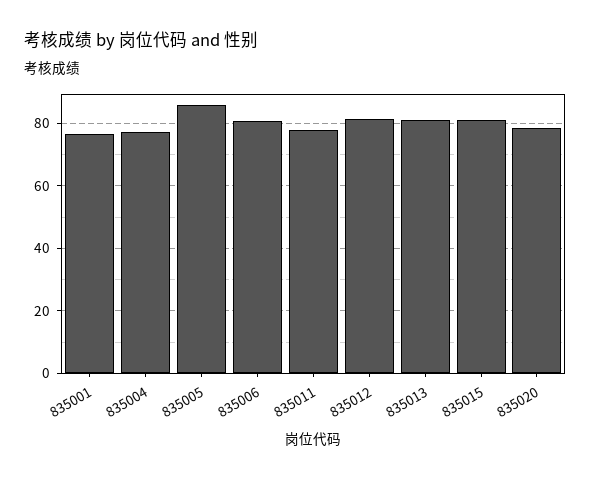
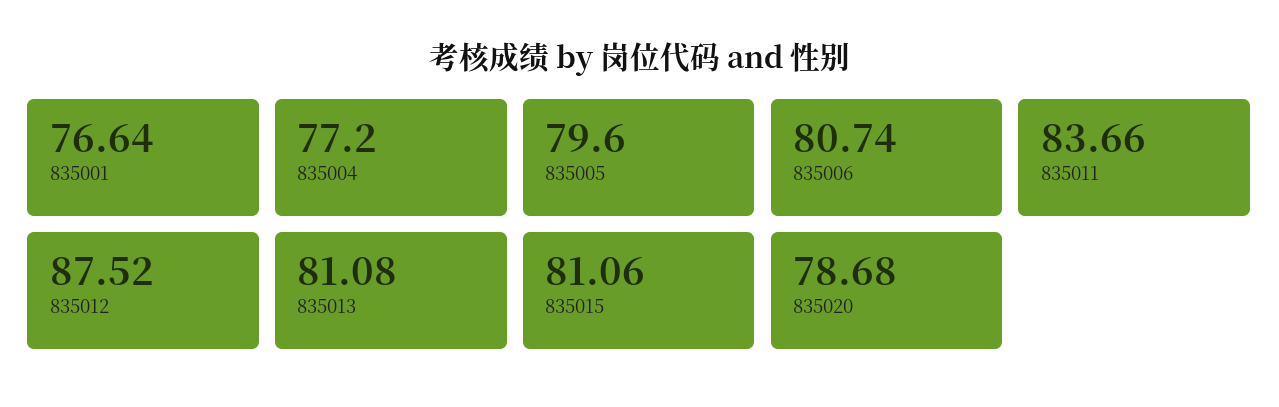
835005: 86 -> 79.6
835011: 78 -> 83.66
835012: 82 -> 87.52

